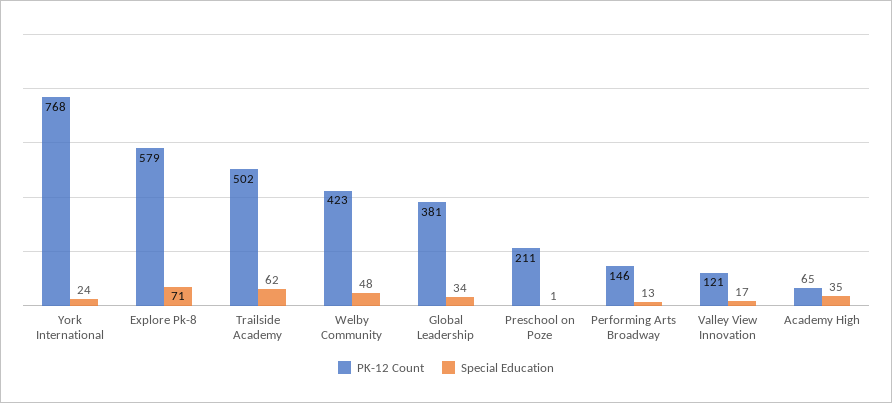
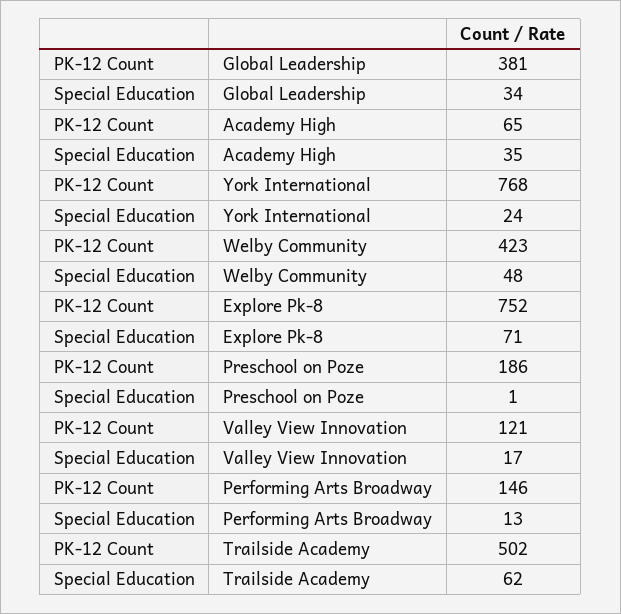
PK-12 Count, Explore Pk-8: 579 -> 752
PK-12 Count, Preschool on Poze: 211 -> 186

